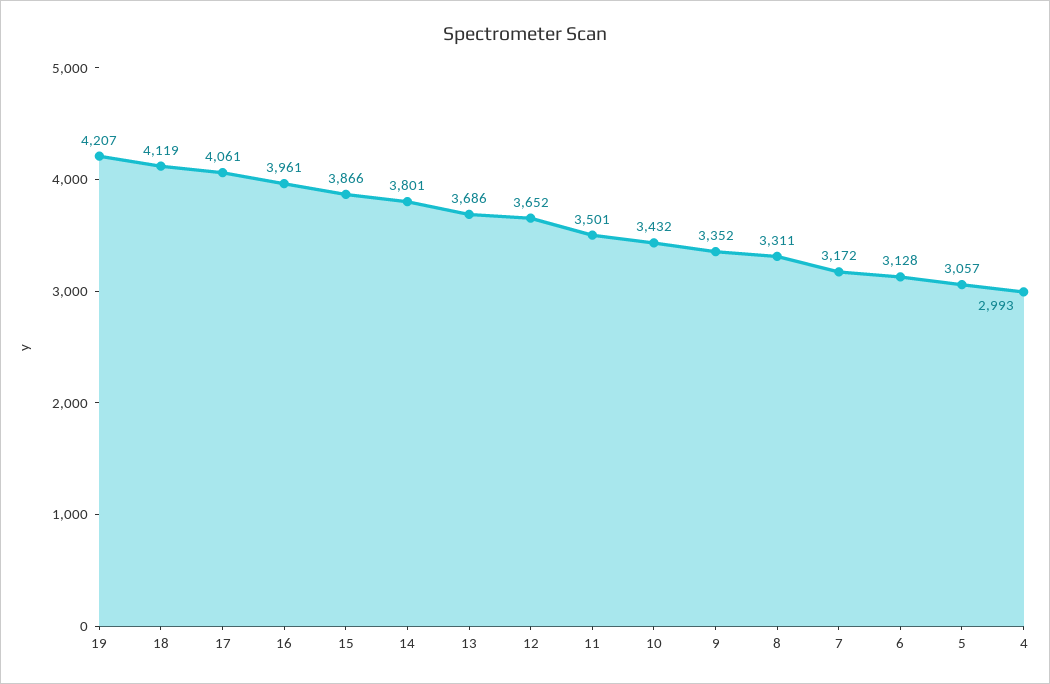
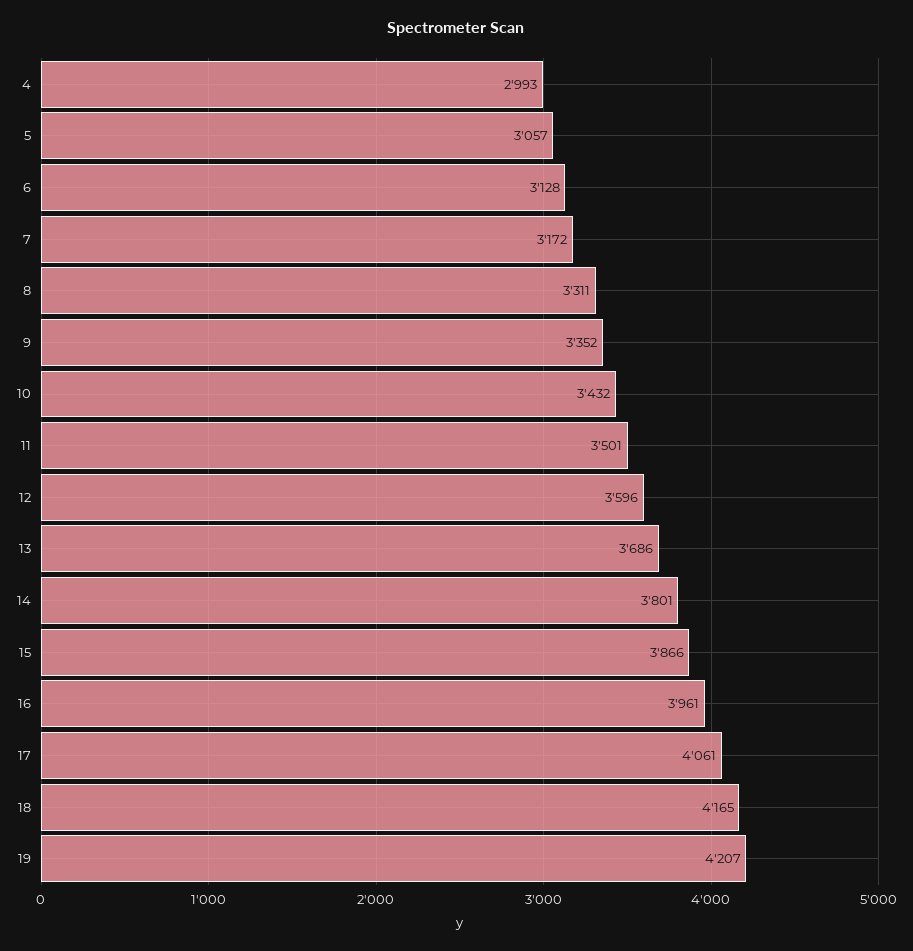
18: 4119 -> 4165
12: 3652 -> 3596

